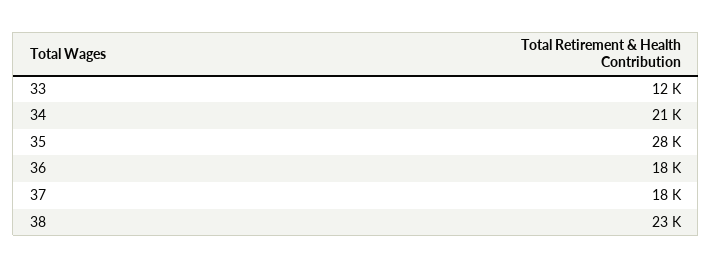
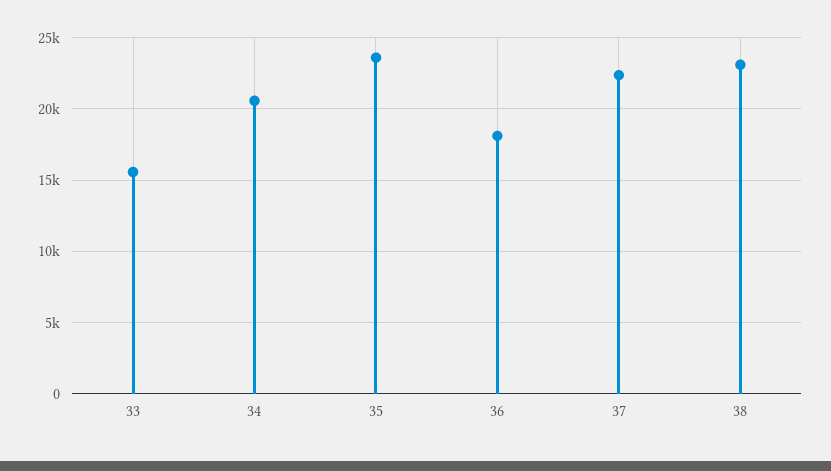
33: 12000 -> 15500
35: 28000 -> 23500
37: 18000 -> 22500

